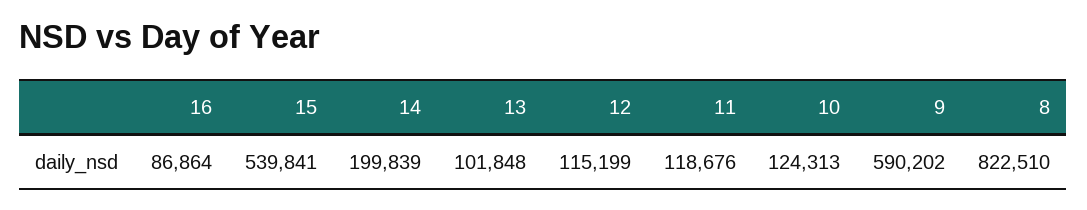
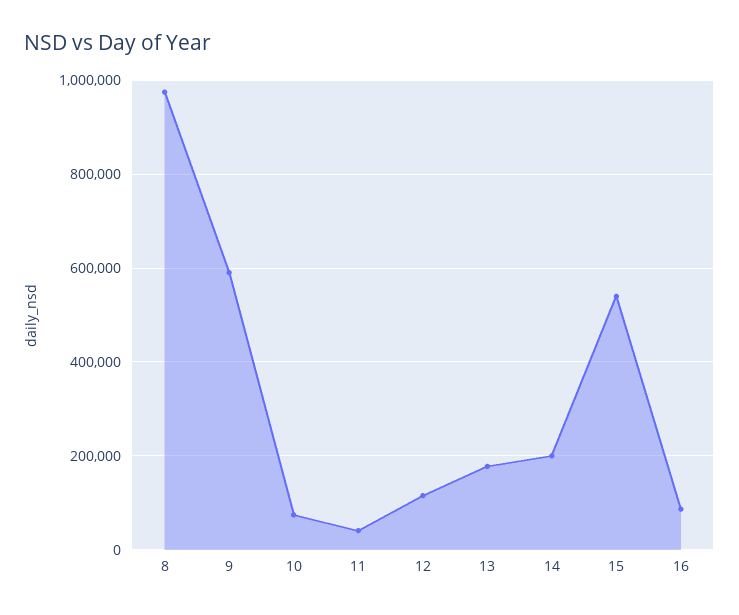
13: 101848 -> 180000
11: 118676 -> 40000
10: 124313 -> 80000
8: 822510 -> 980000

